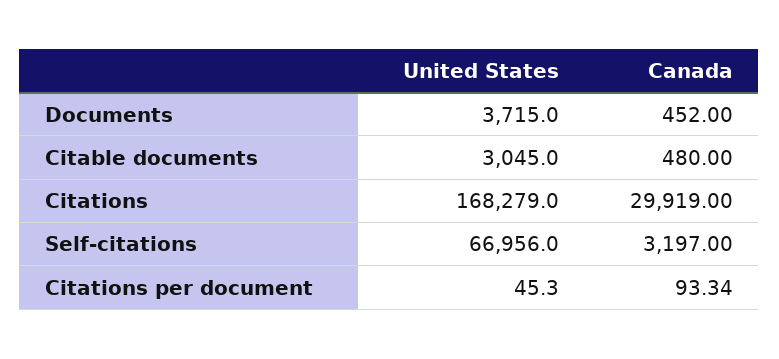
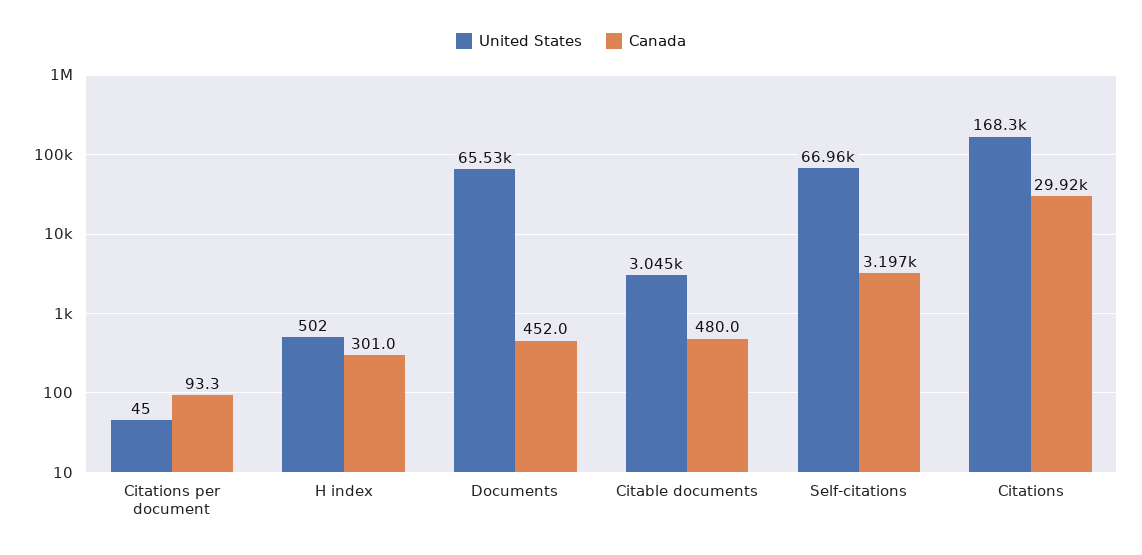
United States, Documents: 3715 -> 65530
United States, H index: none -> 502
Canada, H index: none -> 301

